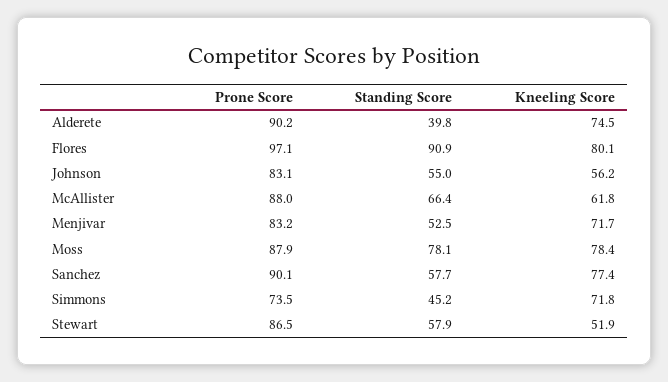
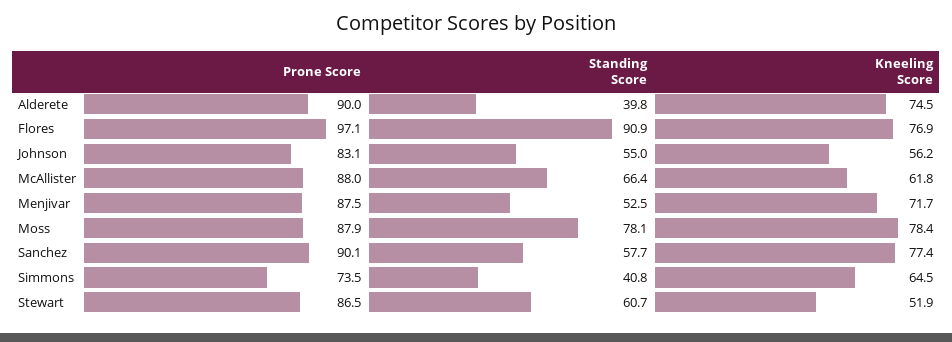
Prone Score, Alderete: 90.2 -> 90
Kneeling Score, Flores: 80.1 -> 76.9
Prone Score, Menjivar: 83.2 -> 87.5
Standing Score, Simmons: 45.2 -> 40.8
Kneeling Score, Simmons: 71.8 -> 64.5
Standing Score, Stewart: 57.9 -> 60.7

